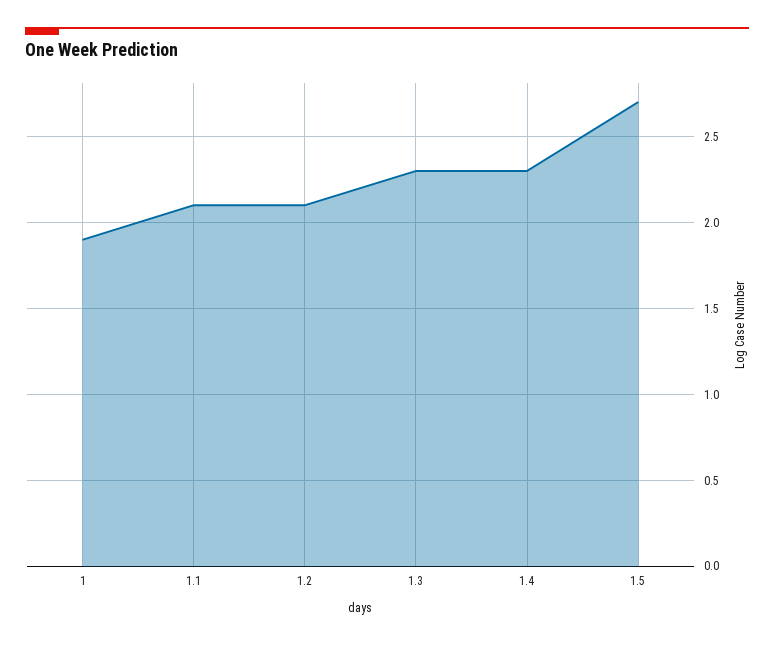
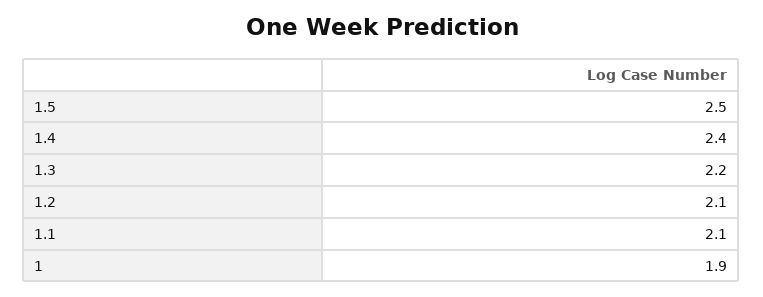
1.3: 2.3 -> 2.2
1.4: 2.3 -> 2.4
1.5: 2.7 -> 2.5

